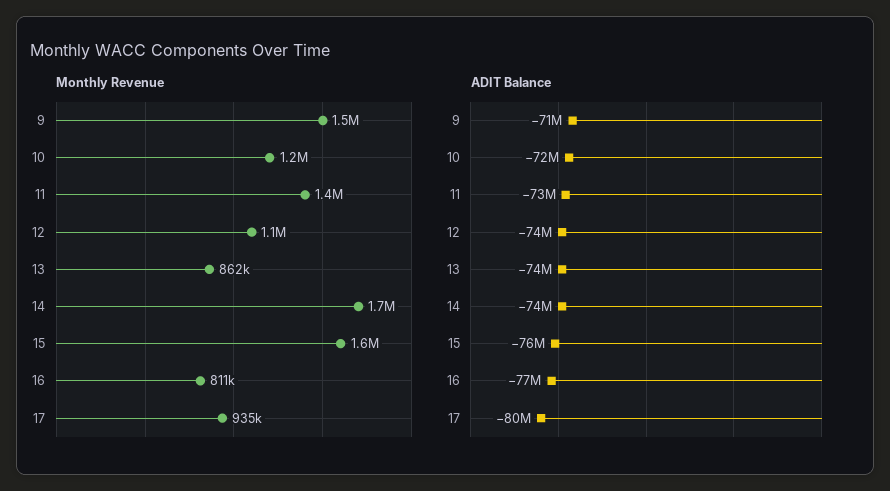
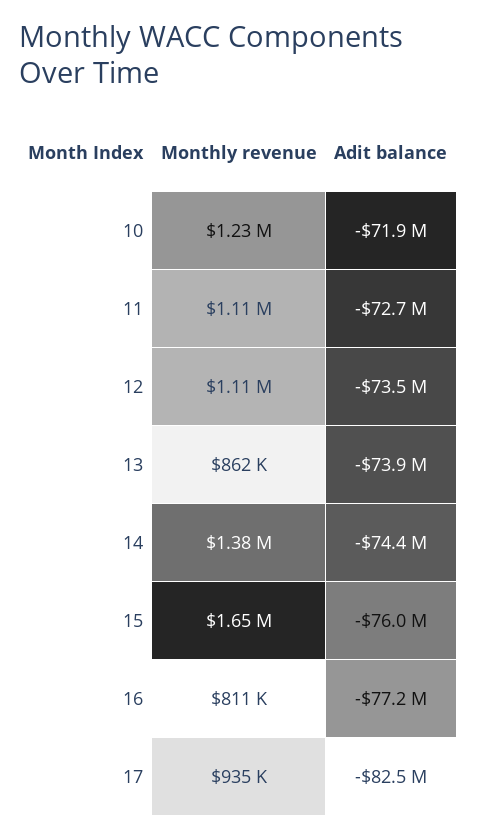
Monthly Revenue, 9: 1500000 -> none
Monthly Revenue, 11: 1400000 -> 1110000
Monthly Revenue, 14: 1700000 -> 1380000
ADIT Balance, 9: -71000000 -> none
ADIT Balance, 17: -80000000 -> -82500000

